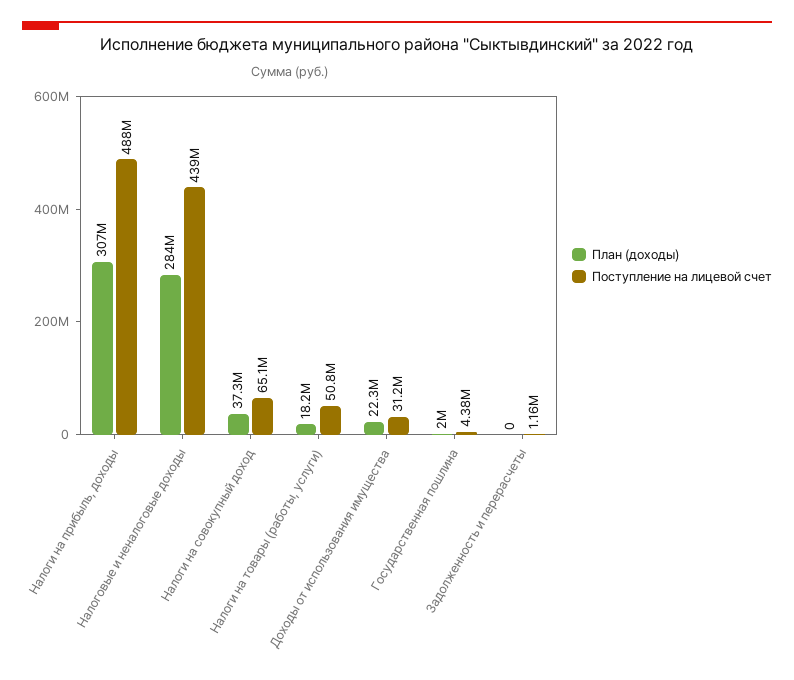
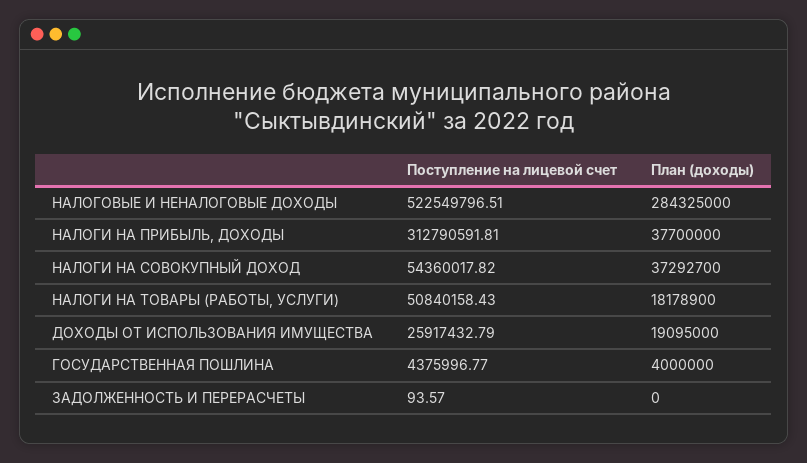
План (доходы), Налоги на прибыль, доходы: 307000000 -> 37700000
Поступление на лицевой счет, Налоги на прибыль, доходы: 488000000 -> 312790591.81
Поступление на лицевой счет, Налоговые и неналоговые доходы: 439000000 -> 522549796.51
Поступление на лицевой счет, Налоги на совокупный доход: 65100000 -> 54360017.82
План (доходы), Доходы от использования имущества: 22300000 -> 19095000
Поступление на лицевой счет, Доходы от использования имущества: 31200000 -> 25917432.79
План (доходы), Государственная пошлина: 2000000 -> 4000000
Поступление на лицевой счет, Задолженность и перерасчеты: 1160000 -> 93.57

